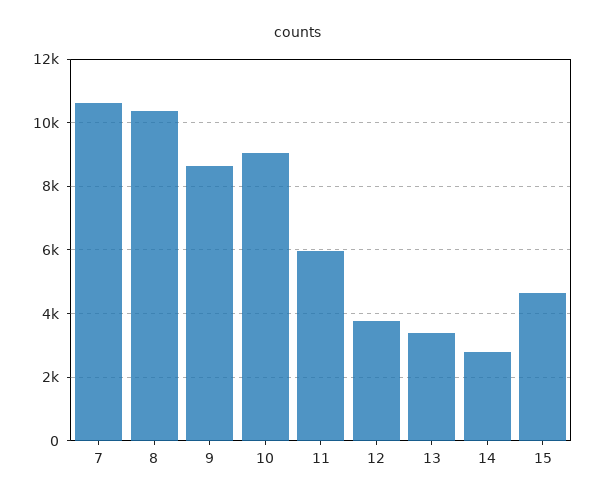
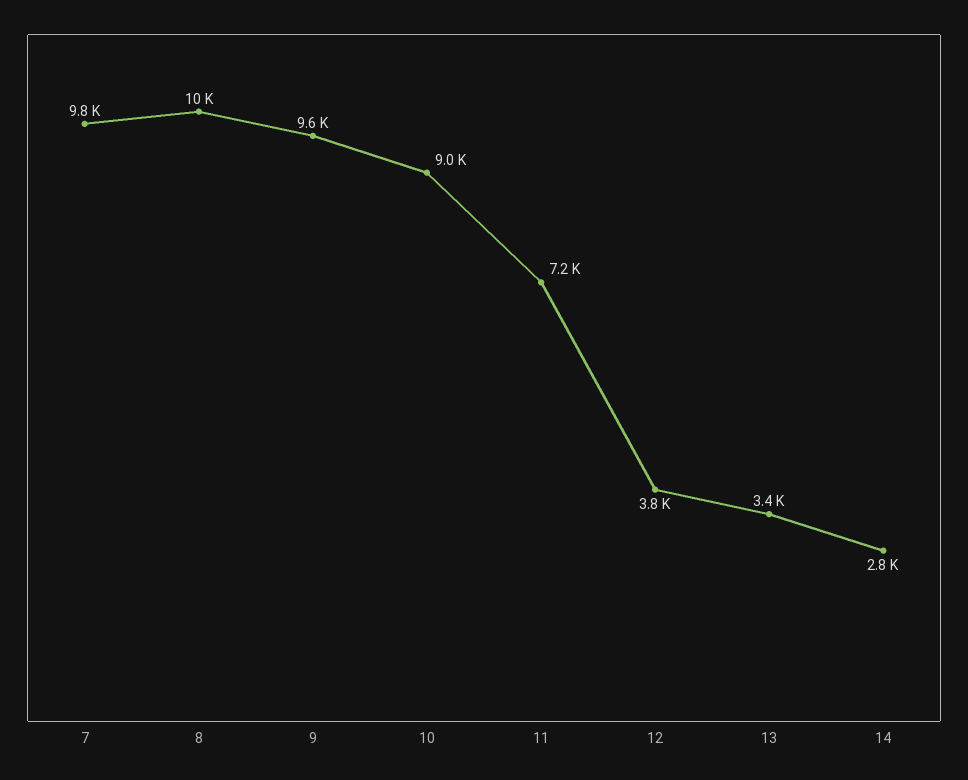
7: 10600 -> 9800
9: 8600 -> 9600
11: 6000 -> 7200
15: 4600 -> none

